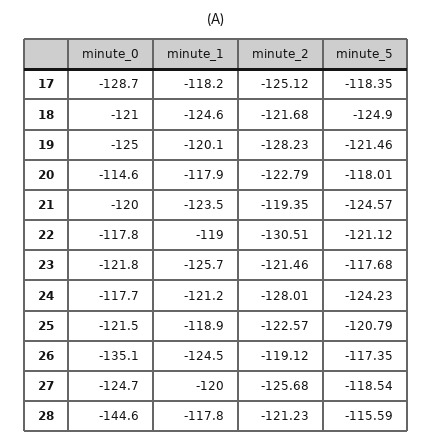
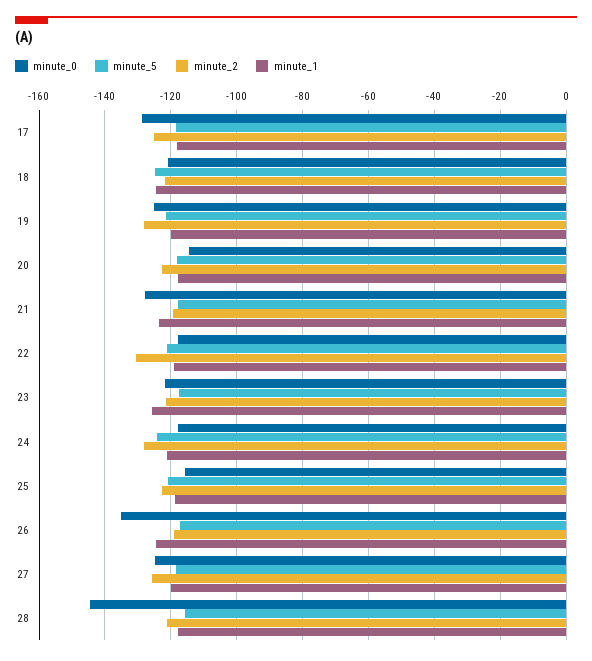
minute_0, 21: -120 -> -128
minute_5, 21: -124.57 -> -118
minute_0, 25: -121.5 -> -116

